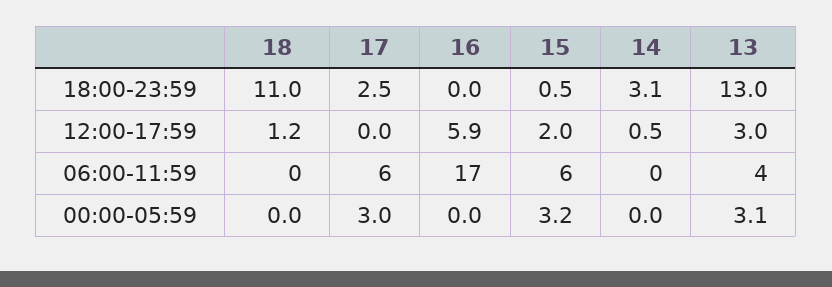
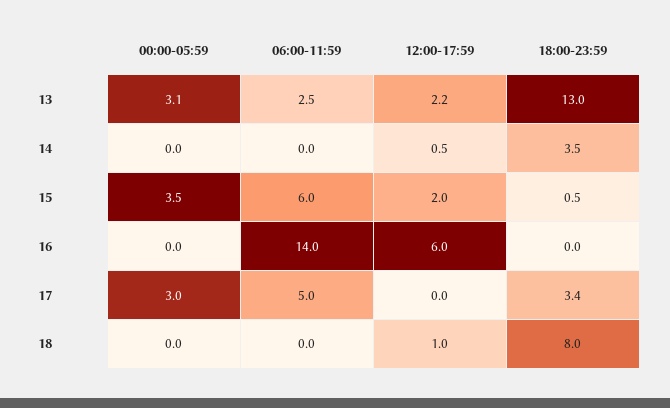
18, 18:00-23:59: 11 -> 8
17, 18:00-23:59: 2.5 -> 3.4
14, 18:00-23:59: 3.1 -> 3.5
18, 12:00-17:59: 1.2 -> 1
16, 12:00-17:59: 5.9 -> 6
13, 12:00-17:59: 3 -> 2.2
17, 06:00-11:59: 6 -> 5
16, 06:00-11:59: 17 -> 14
13, 06:00-11:59: 4 -> 2.5
15, 00:00-05:59: 3.2 -> 3.5

